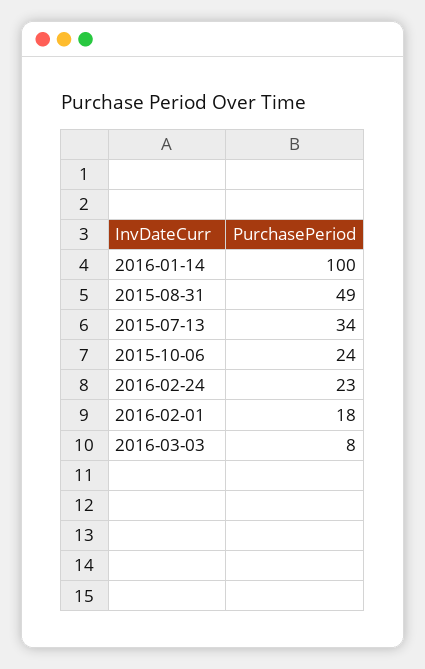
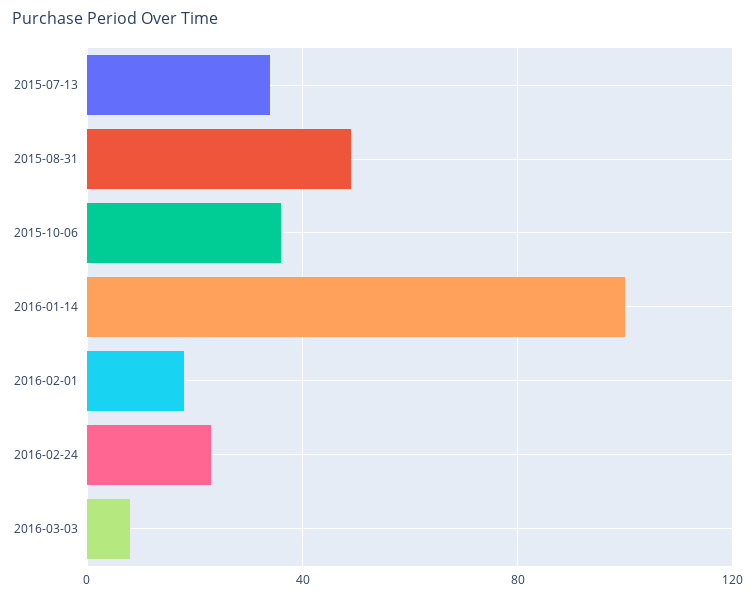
2015-10-06: 24 -> 35

